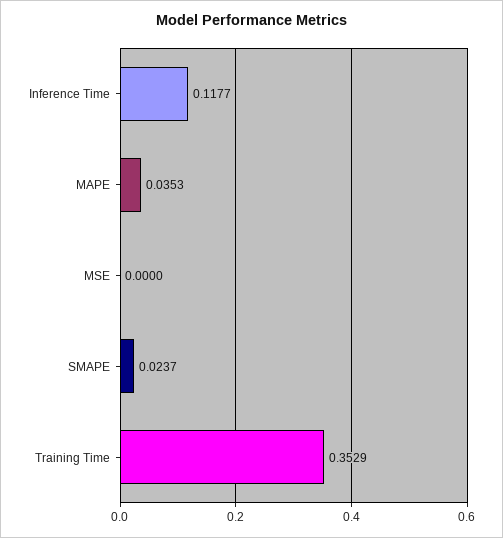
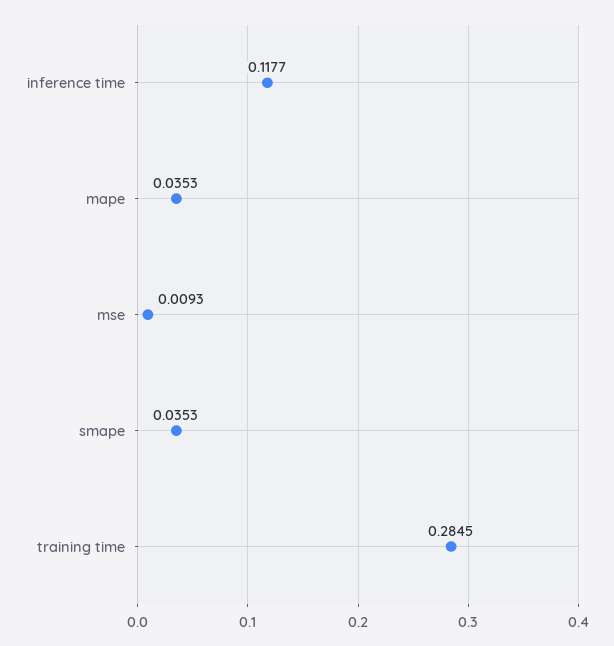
MSE: 0 -> 0.0093
SMAPE: 0.0237 -> 0.0353
Training Time: 0.3529 -> 0.2845

